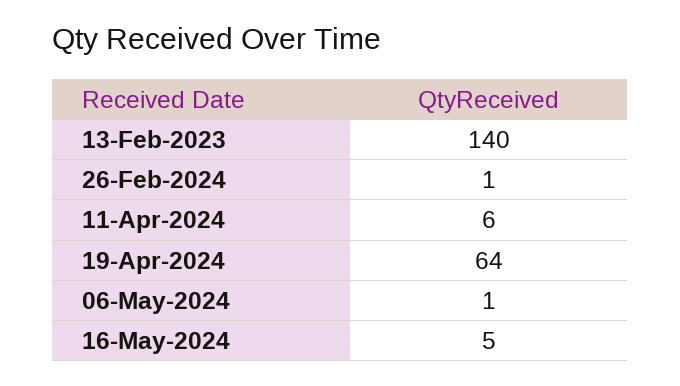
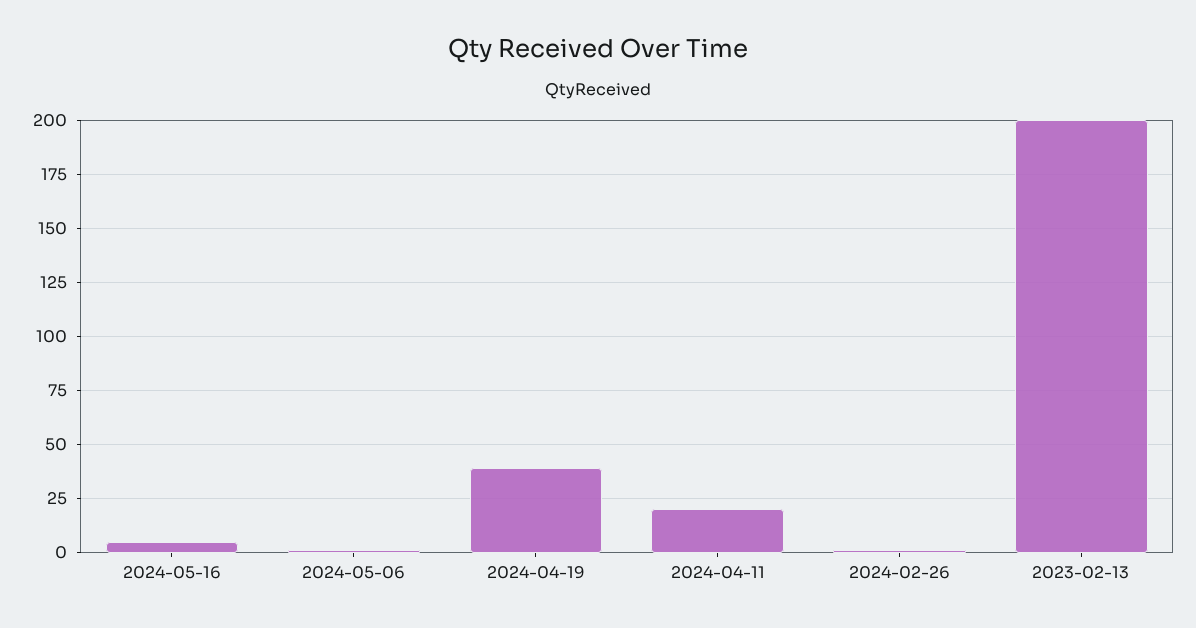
13-Feb-2023: 140 -> 200
11-Apr-2024: 6 -> 20
19-Apr-2024: 64 -> 40

